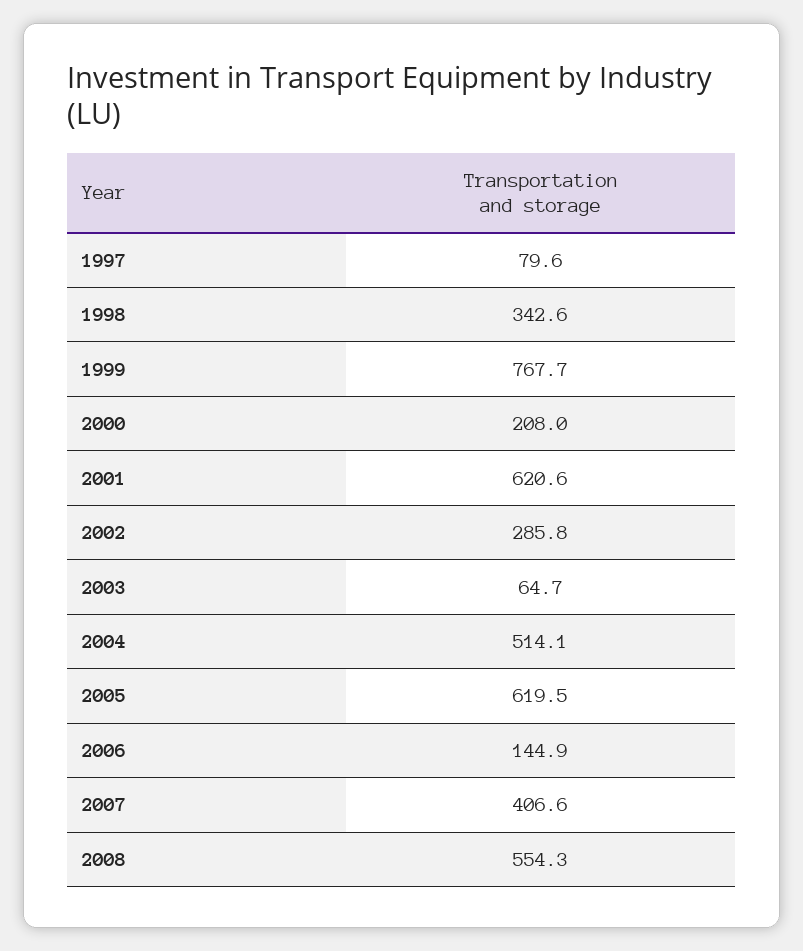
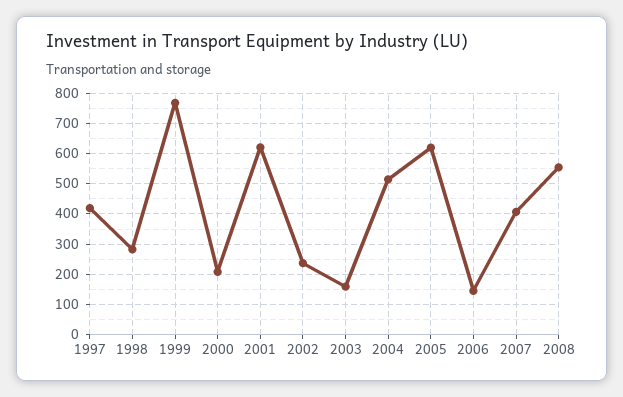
1997: 79.6 -> 420
1998: 342.6 -> 280
2002: 285.8 -> 240
2003: 64.7 -> 160

